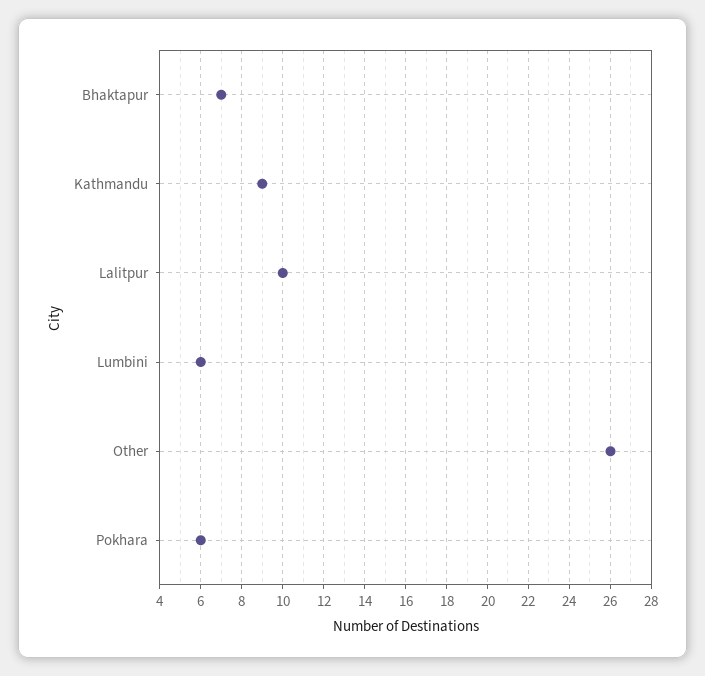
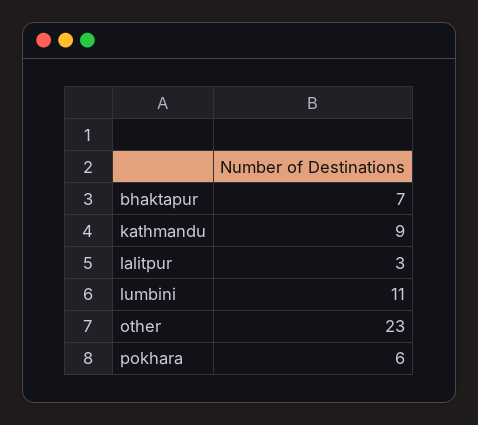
Lalitpur: 10 -> 3
Lumbini: 6 -> 11
Other: 26 -> 23

